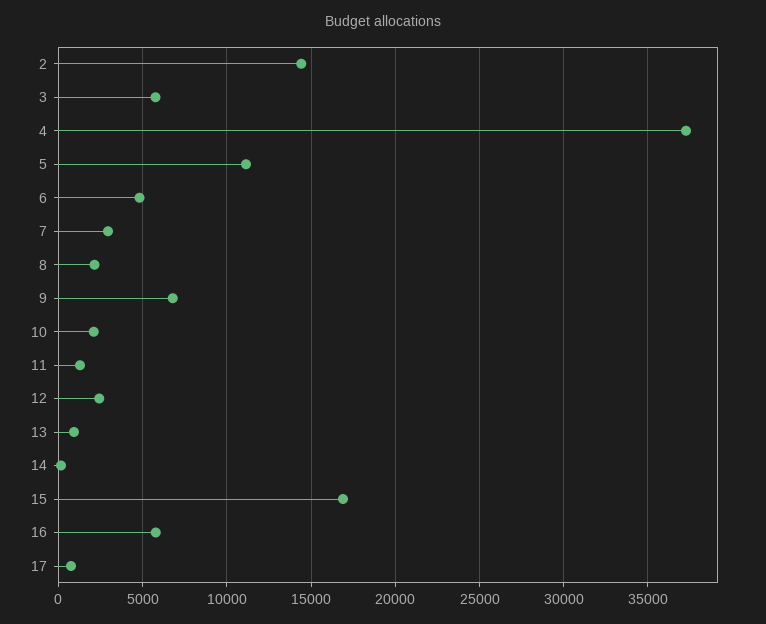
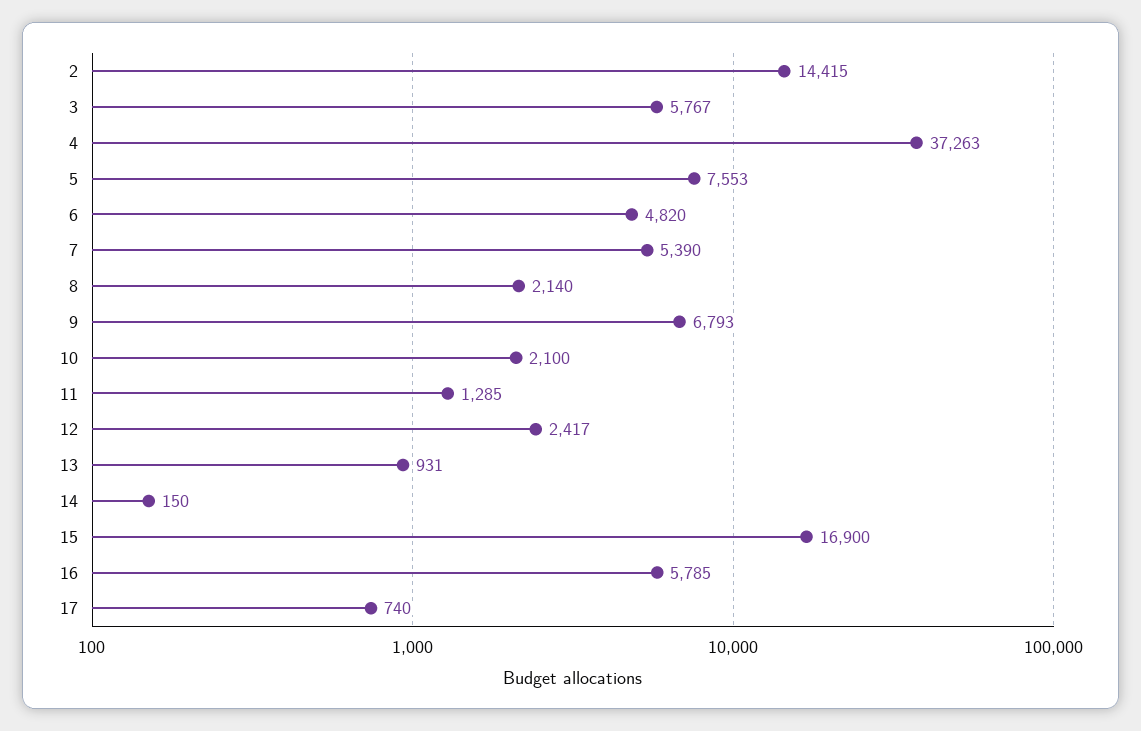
5: 11000 -> 7553
7: 3000 -> 5390

